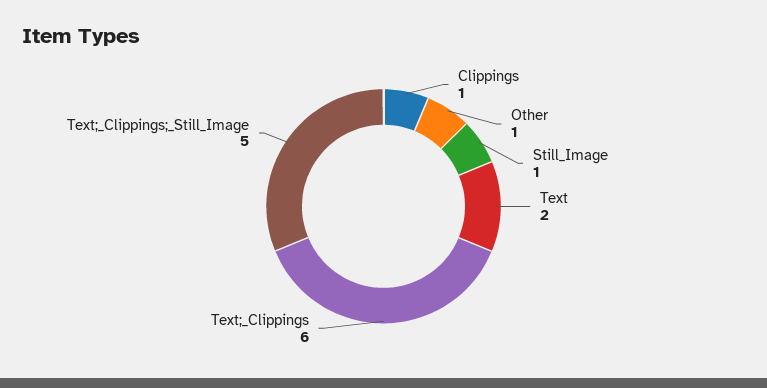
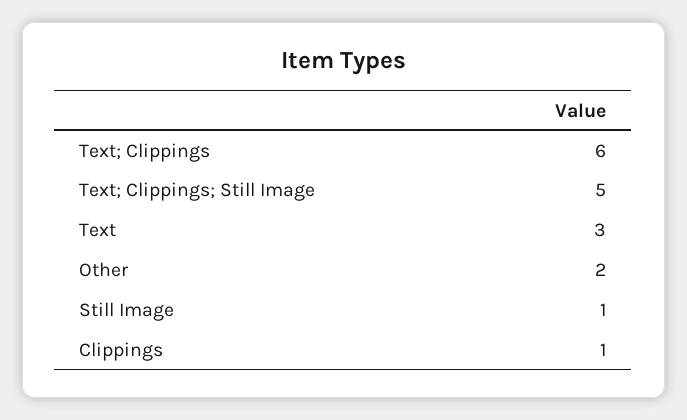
Other: 1 -> 2
Text: 2 -> 3

